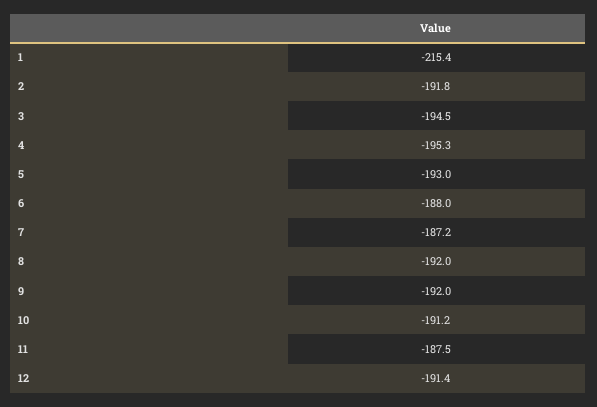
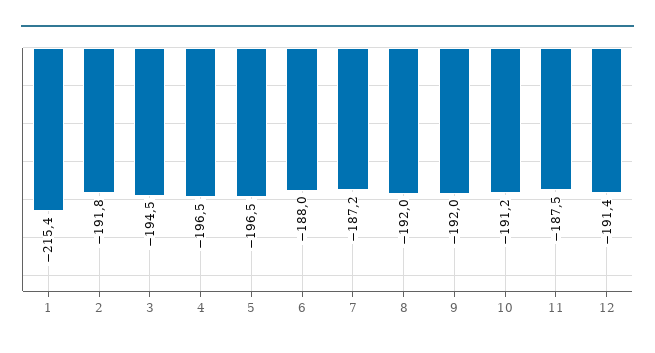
4: -195.3 -> -196.5
5: -193 -> -196.5

